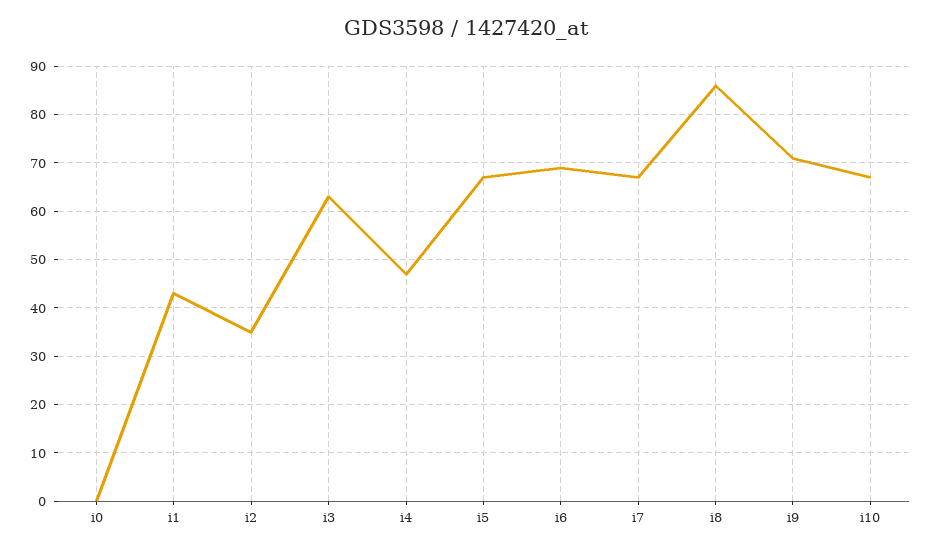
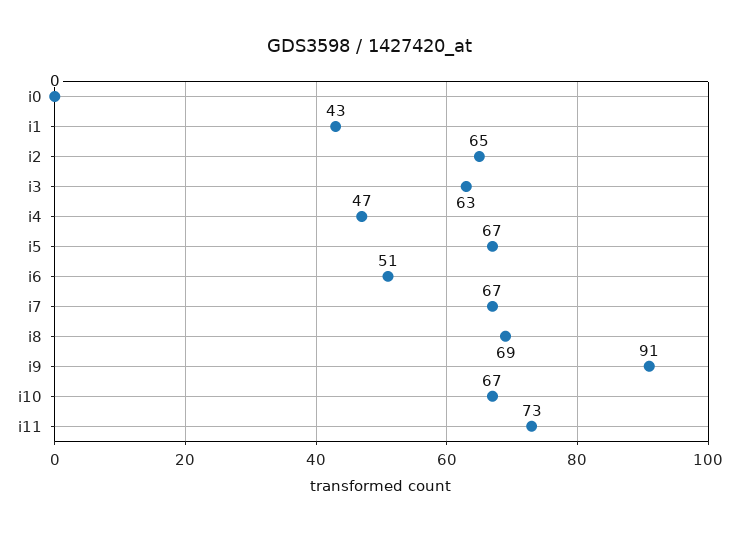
i2: 35 -> 65
i6: 70 -> 51
i8: 85 -> 69
i9: 70 -> 91
i11: none -> 73

